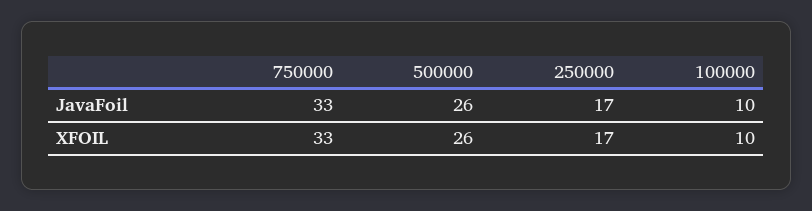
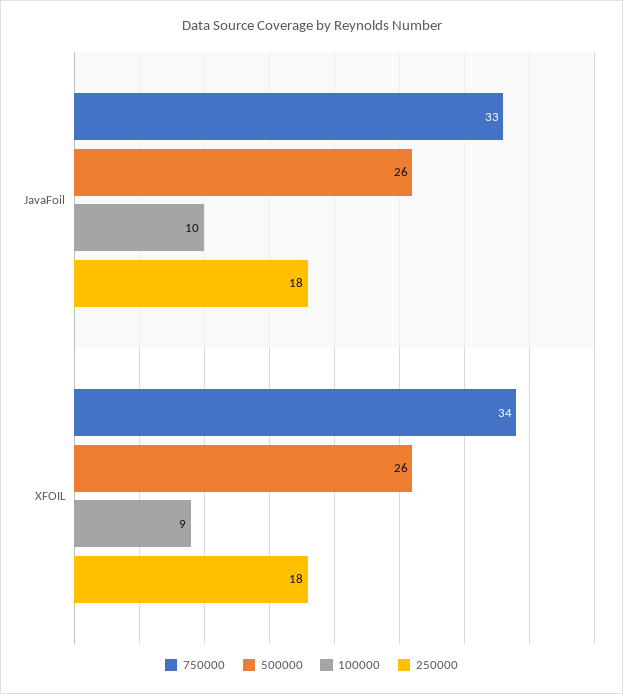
250000, JavaFoil: 17 -> 18
750000, XFOIL: 33 -> 34
250000, XFOIL: 17 -> 18
100000, XFOIL: 10 -> 9

